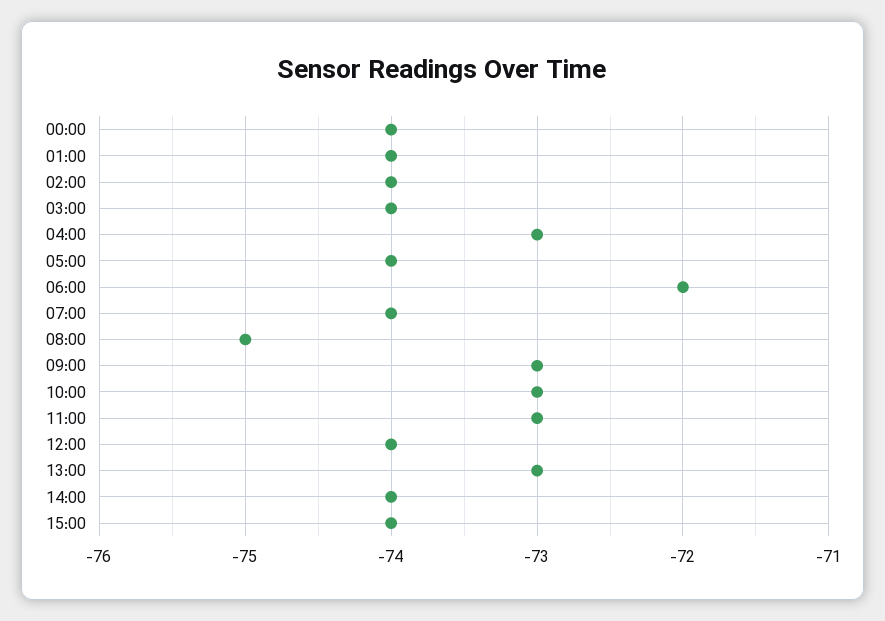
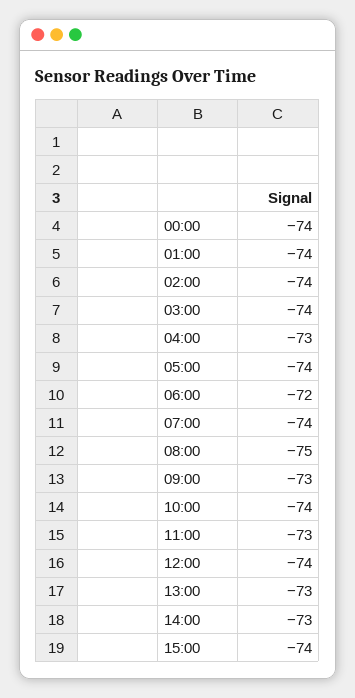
10:00: -73 -> -74
14:00: -74 -> -73

